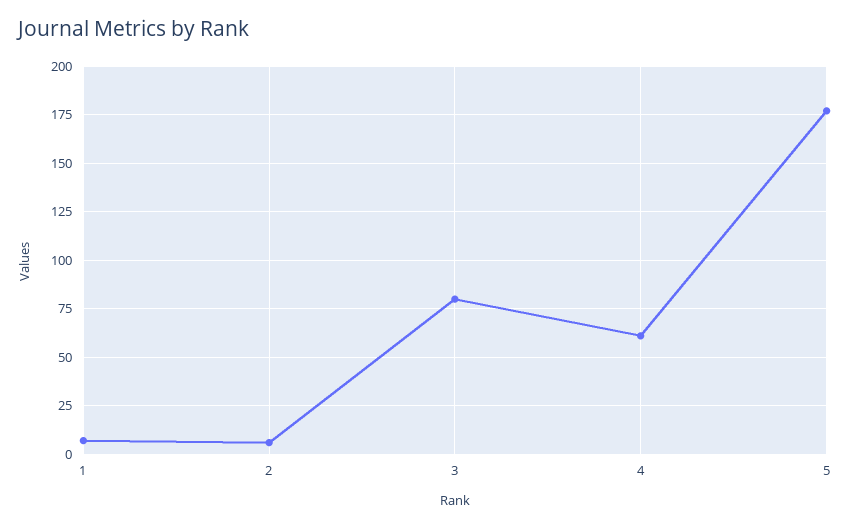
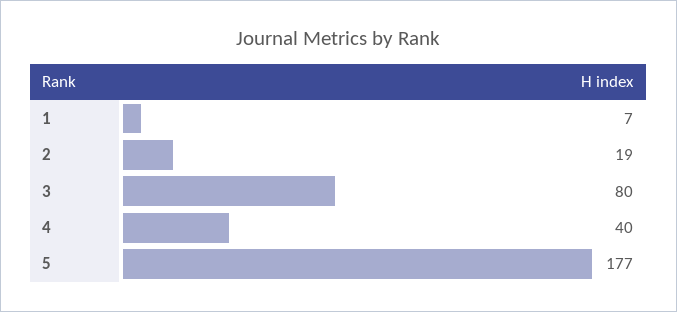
2: 5 -> 19
4: 60 -> 40

